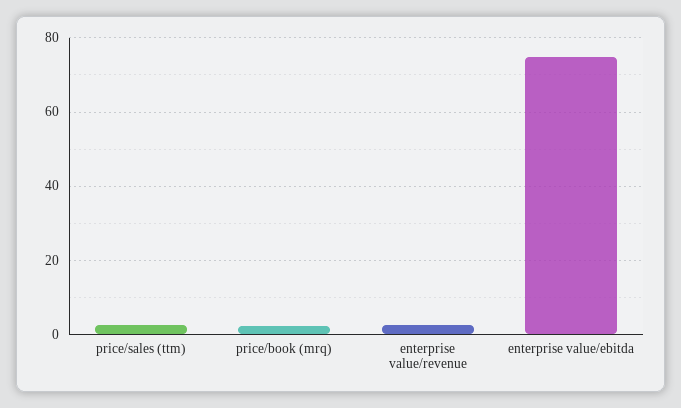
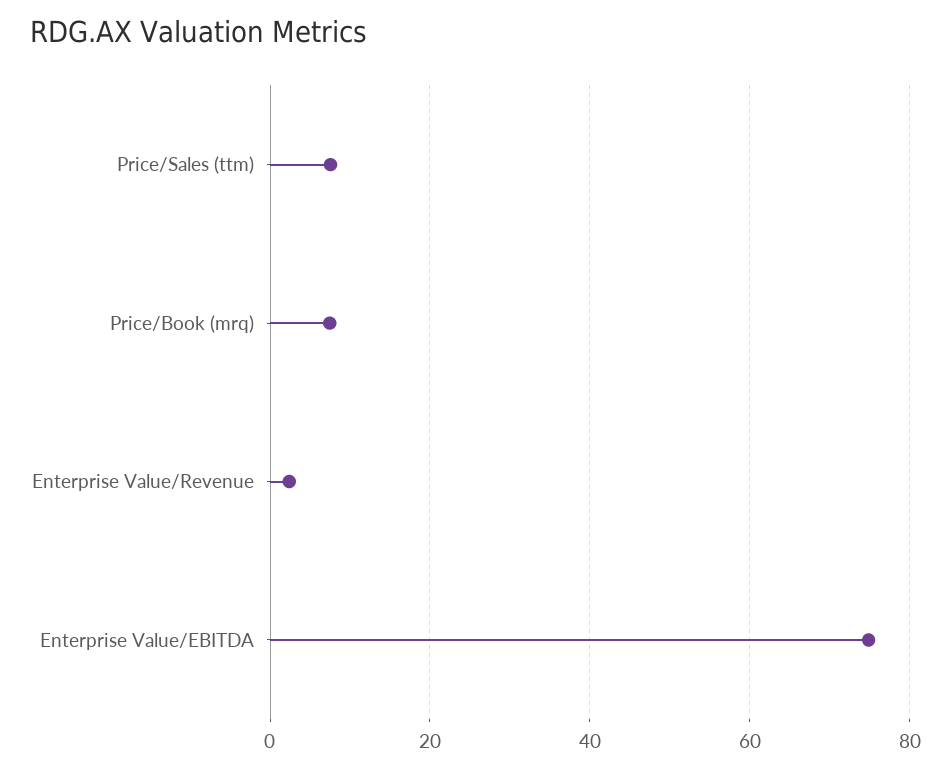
price/sales (ttm): 2 -> 8
price/book (mrq): 2 -> 8

